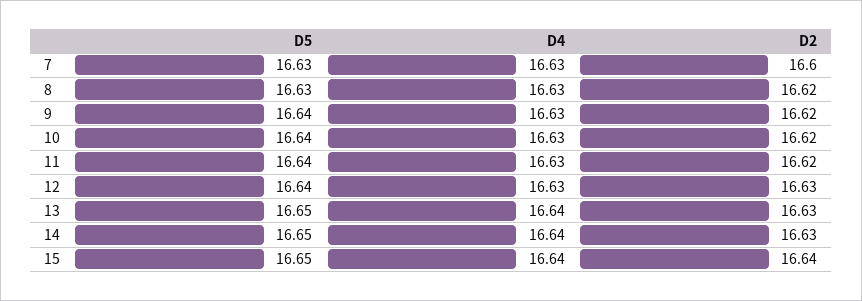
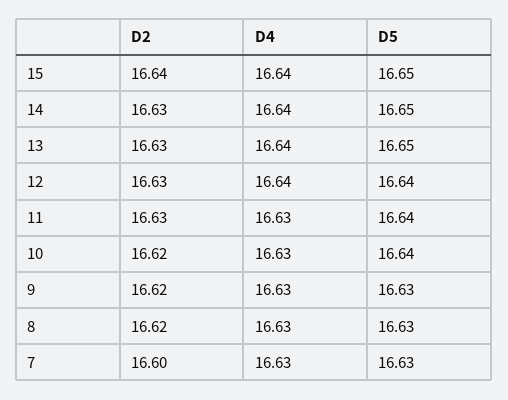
D5, 9: 16.64 -> 16.63
D2, 11: 16.62 -> 16.63
D4, 12: 16.63 -> 16.64

